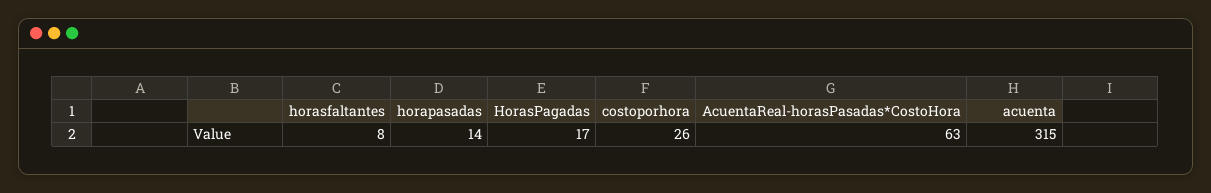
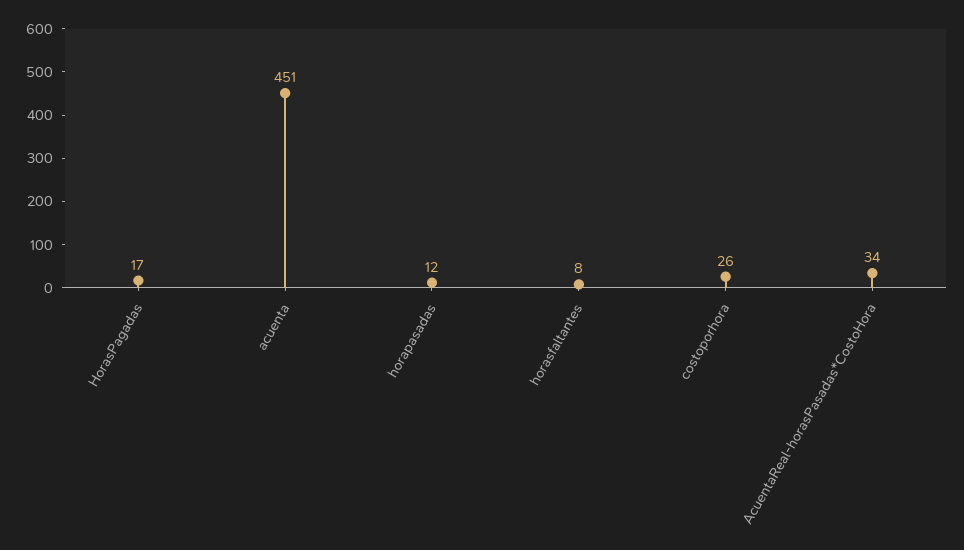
horapasadas: 14 -> 12
AcuentaReal-horasPasadas*CostoHora: 63 -> 34
acuenta: 315 -> 451

